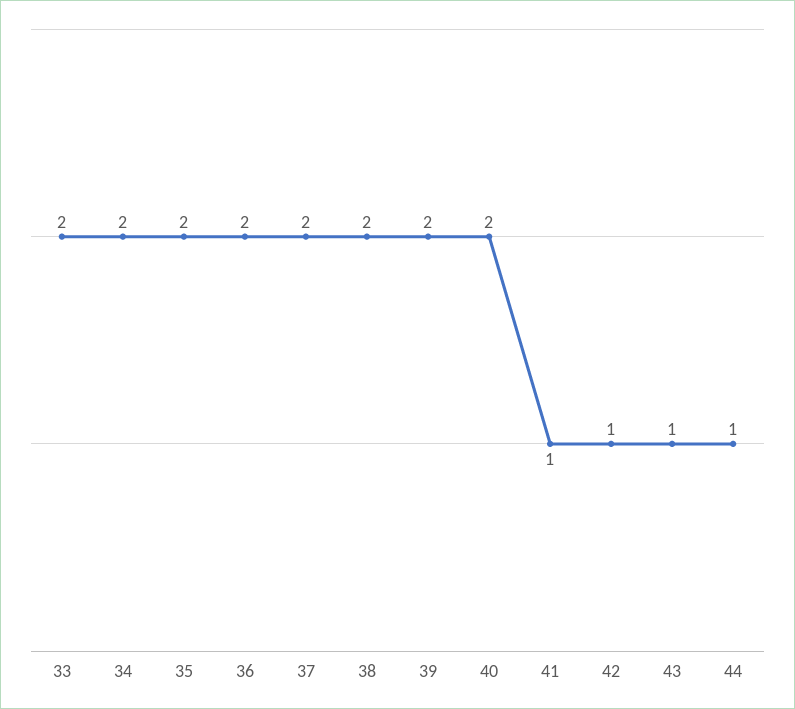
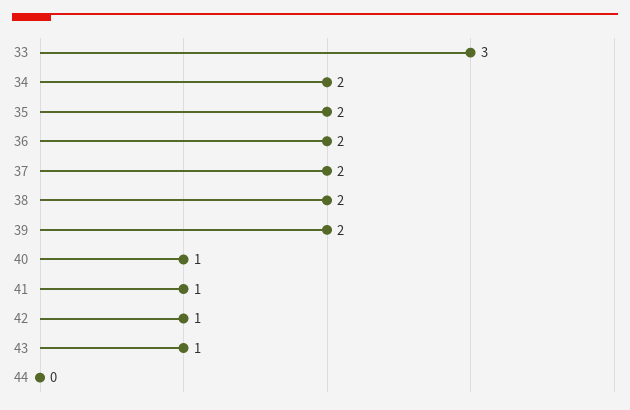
33: 2 -> 3
40: 2 -> 1
44: 1 -> 0

